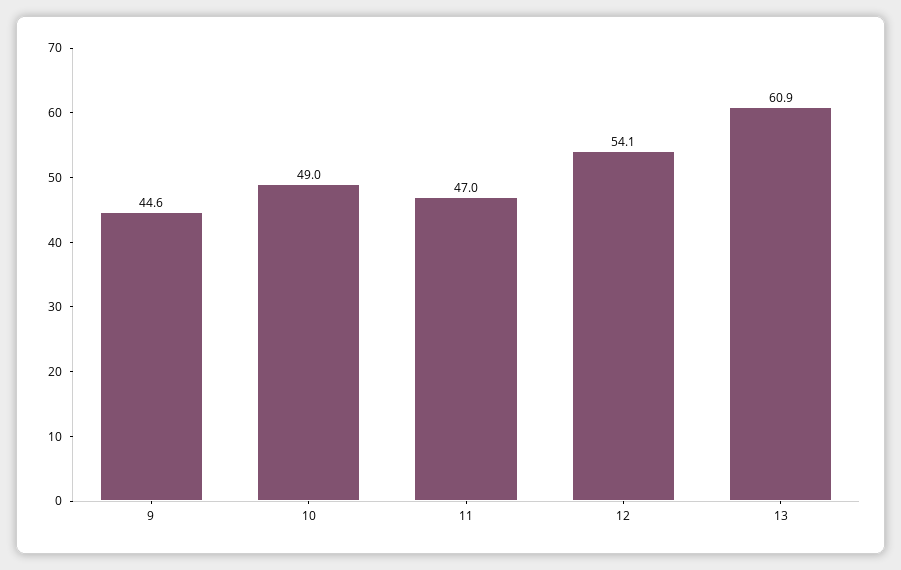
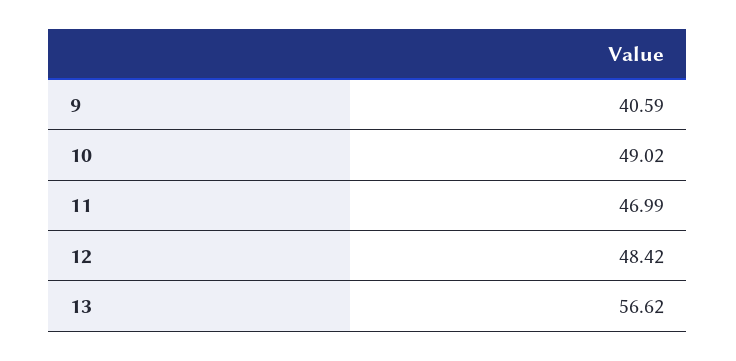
9: 44.6 -> 40.59
12: 54.1 -> 48.42
13: 60.9 -> 56.62

